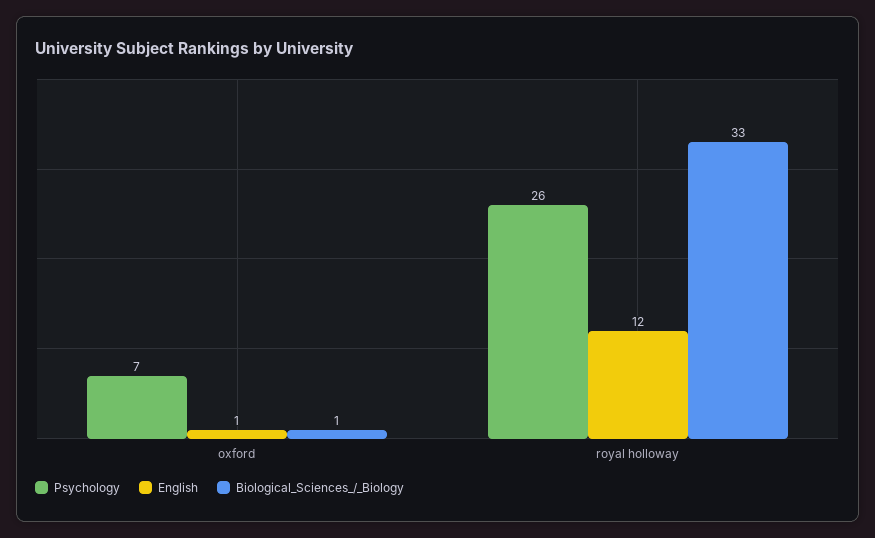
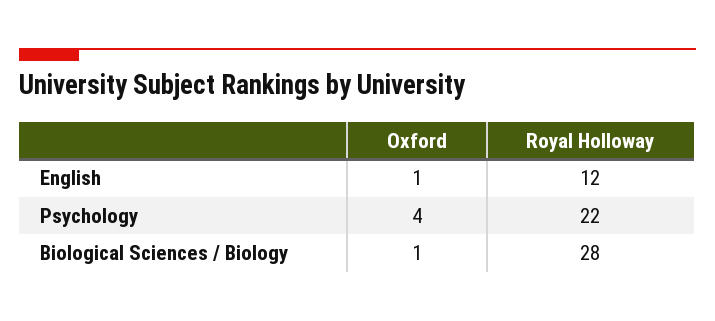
Psychology, oxford: 7 -> 4
Psychology, royal holloway: 26 -> 22
Biological_Sciences_/_Biology, royal holloway: 33 -> 28

